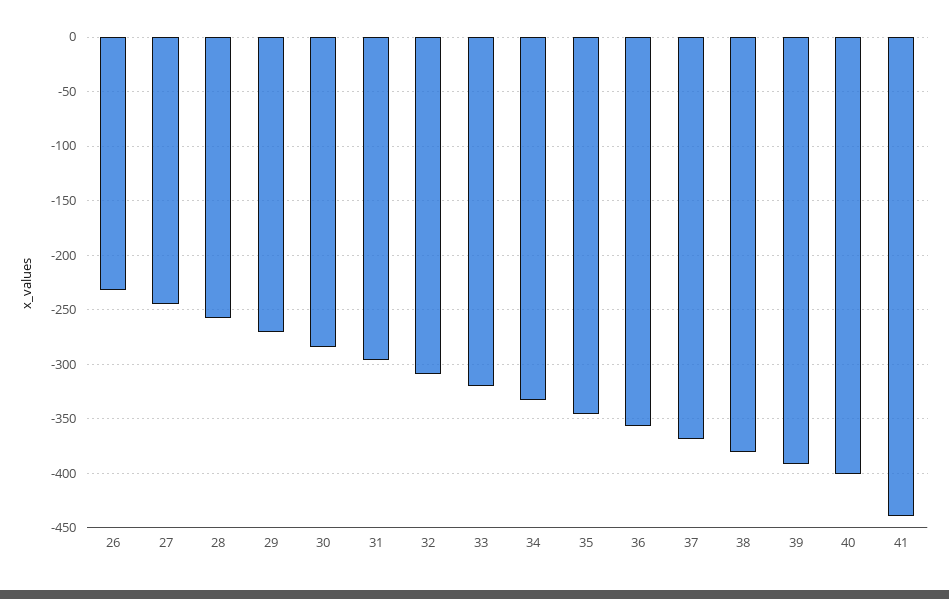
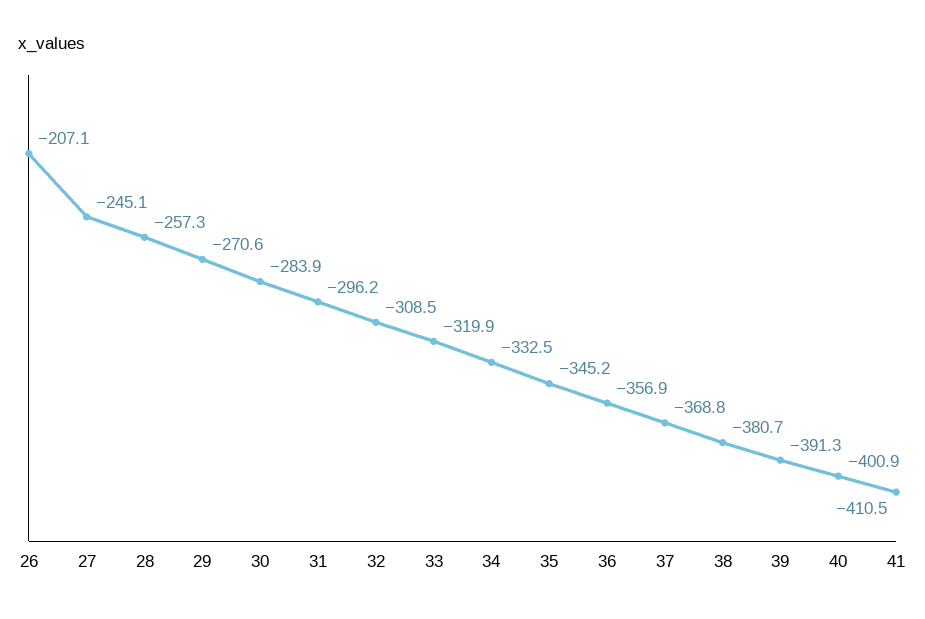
26: -230 -> -207.1
41: -440 -> -410.5

